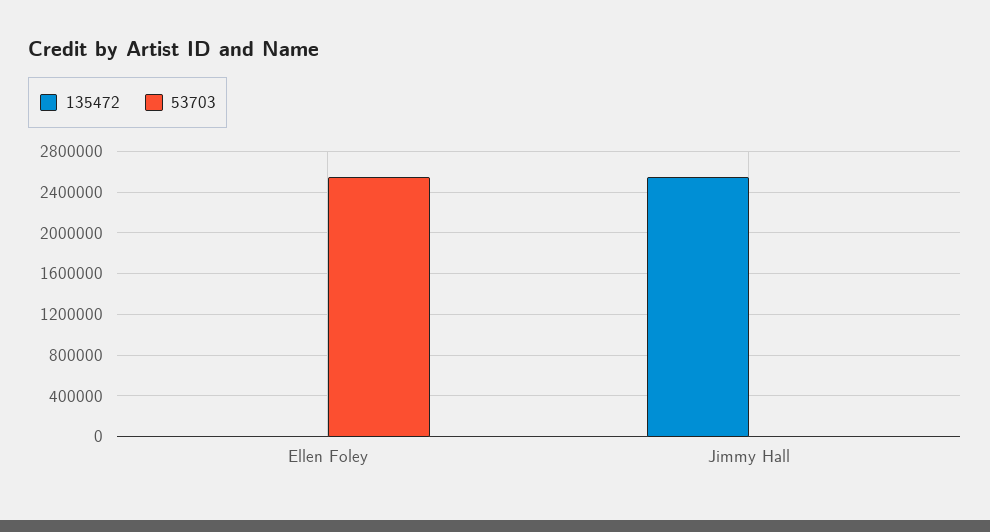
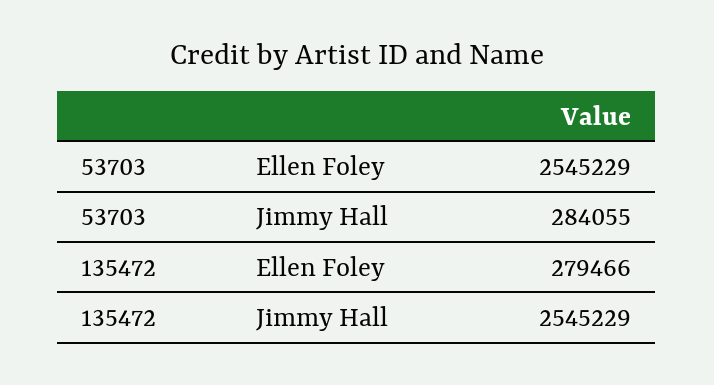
135472, Ellen Foley: 0 -> 279466
53703, Jimmy Hall: 0 -> 284055

